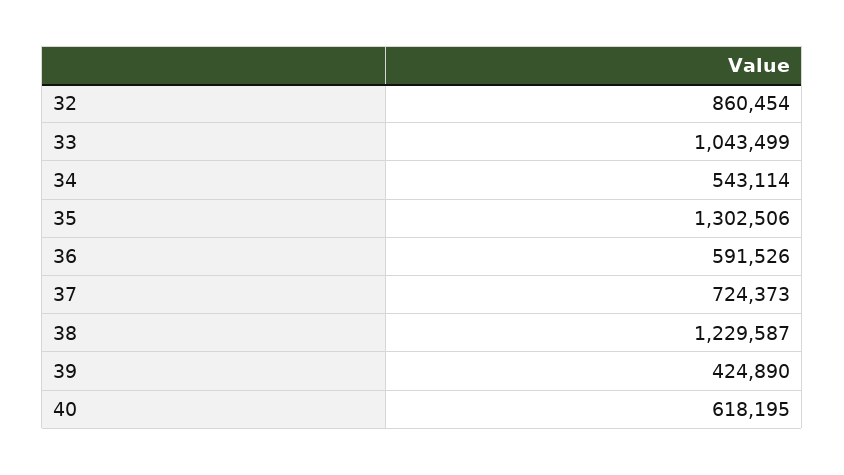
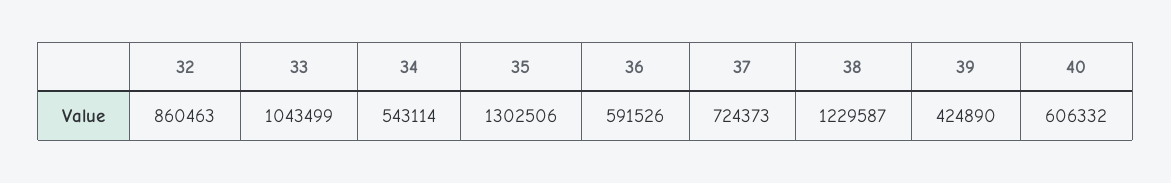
32: 860454 -> 860463
40: 618195 -> 606332

